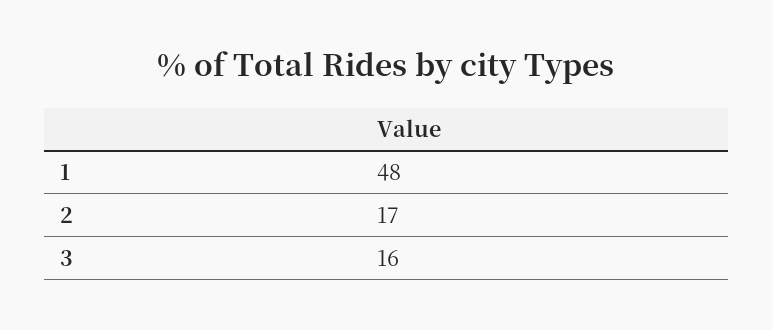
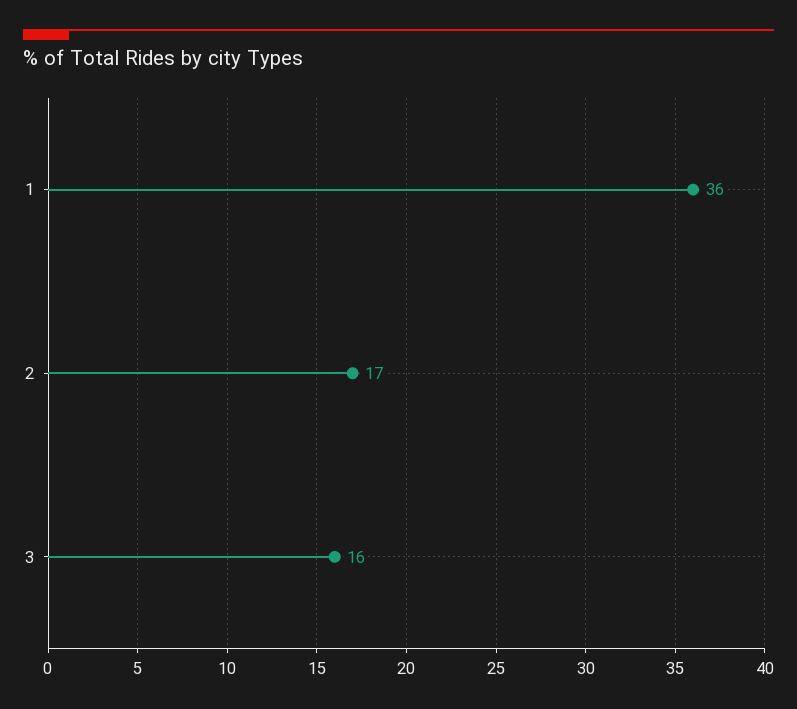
1: 48 -> 36

